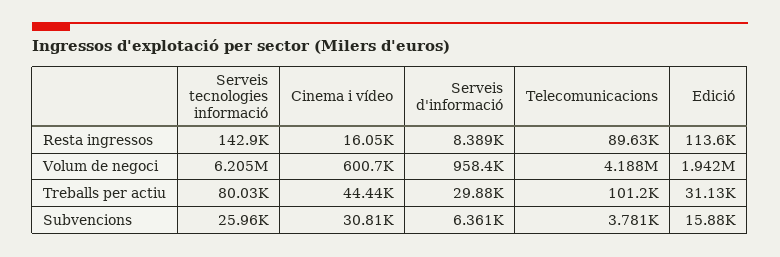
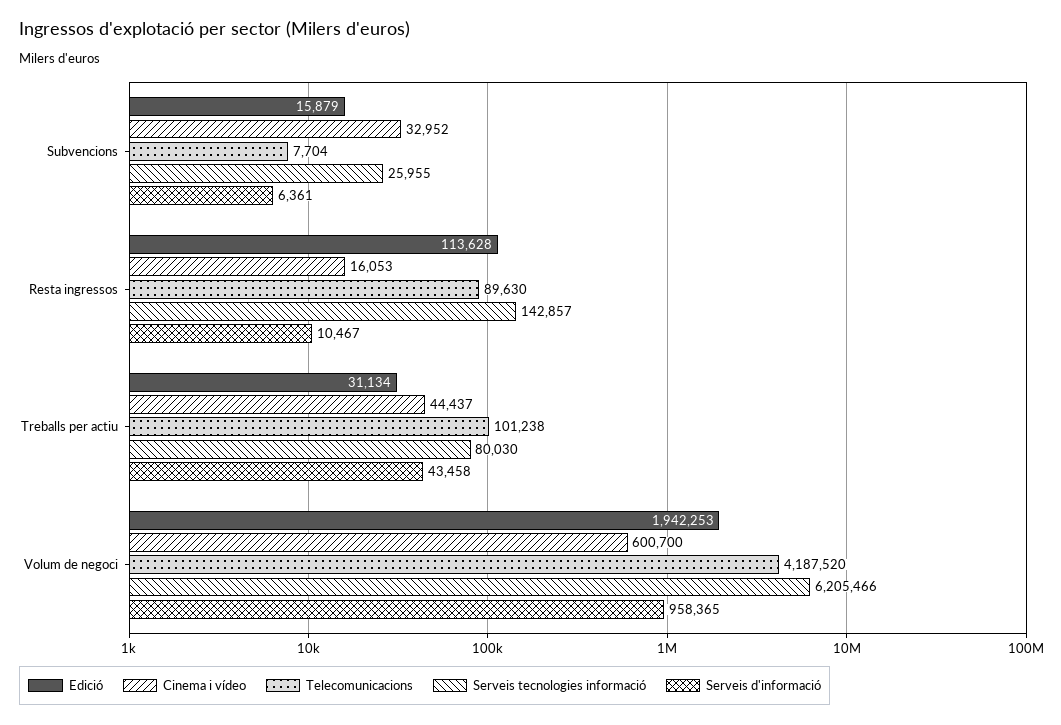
Serveis d'informació, Resta ingressos: 8389 -> 10467
Serveis d'informació, Treballs per actiu: 29880 -> 43458
Cinema i vídeo, Subvencions: 30810 -> 32952
Telecomunicacions, Subvencions: 3781 -> 7704

